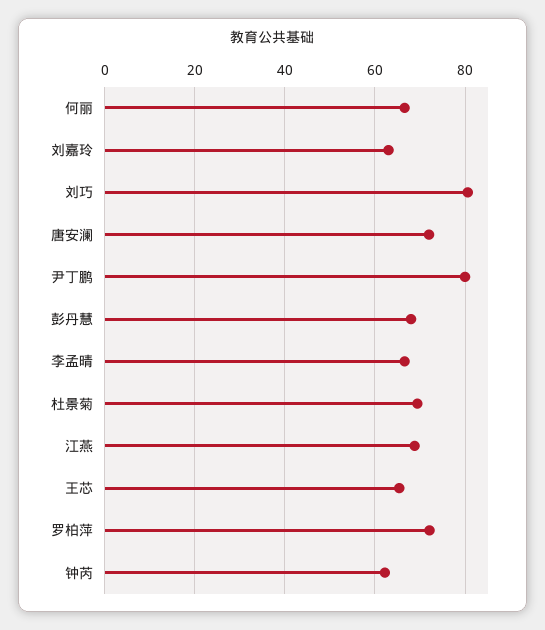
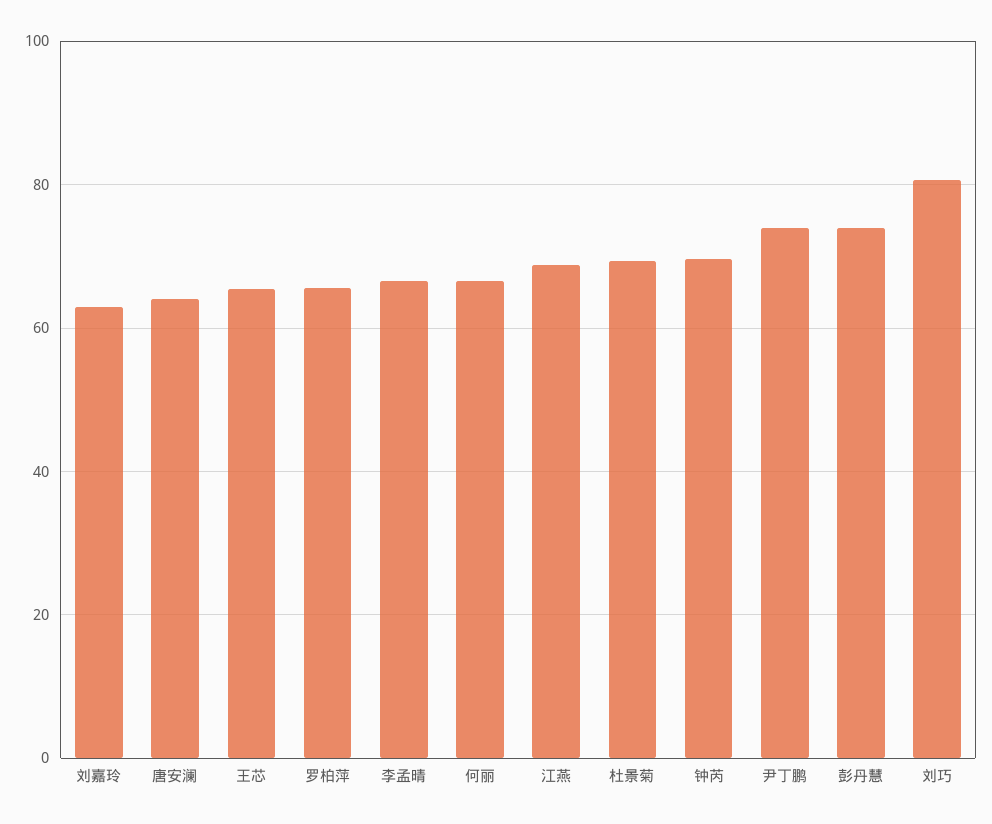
唐安澜: 72 -> 64
尹丁鹏: 80 -> 74
彭丹慧: 68 -> 74
罗柏萍: 72 -> 66
钟芮: 62 -> 70

